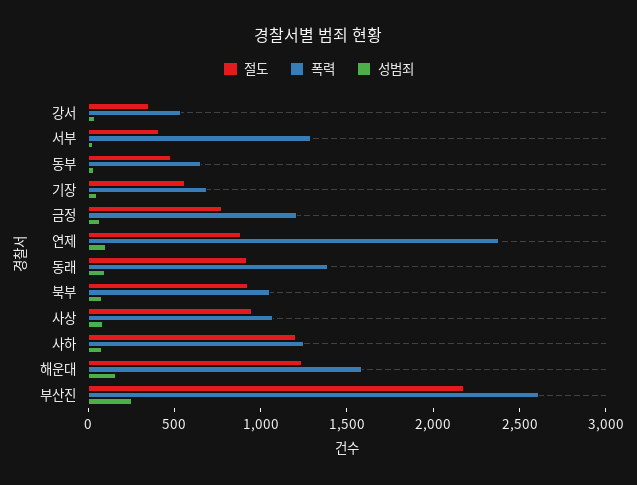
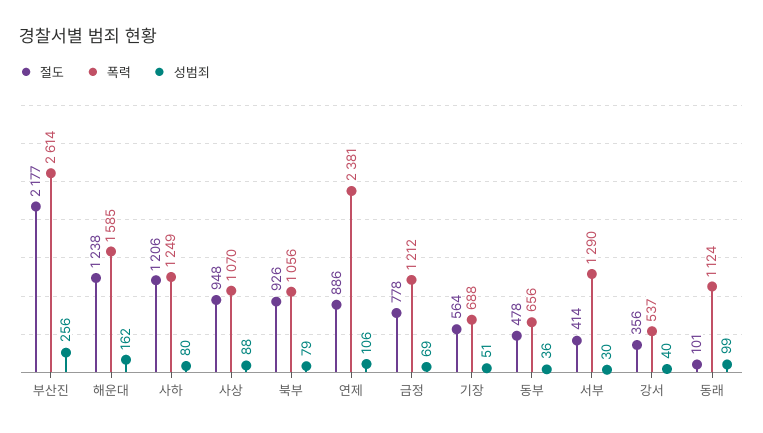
절도, 동래: 900 -> 101
폭력, 동래: 1400 -> 1124

